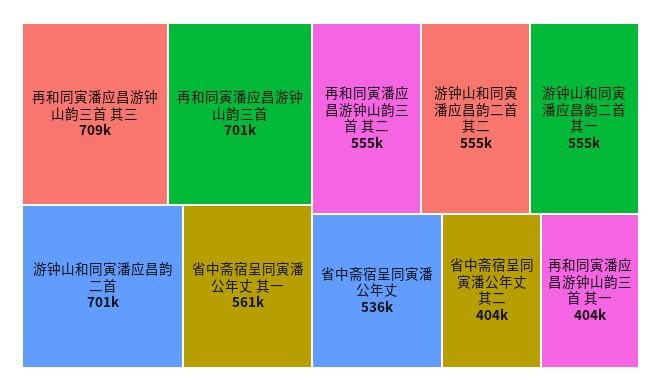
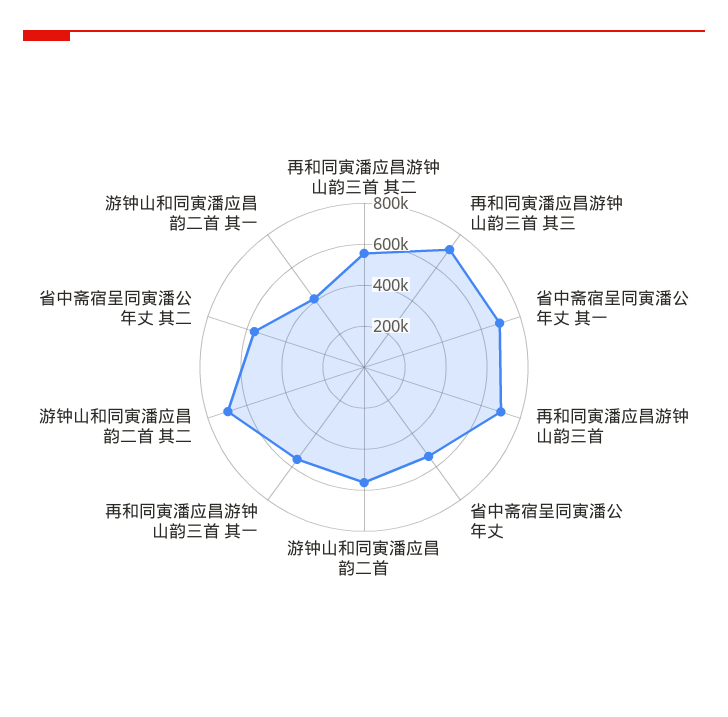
游钟山和同寅潘应昌韵二首: 701000 -> 550000
省中斋宿呈同寅潘公年丈 其一: 561000 -> 700000
游钟山和同寅潘应昌韵二首 其二: 555000 -> 700000
游钟山和同寅潘应昌韵二首 其一: 555000 -> 400000
省中斋宿呈同寅潘公年丈 其二: 404000 -> 550000
再和同寅潘应昌游钟山韵三首 其一: 404000 -> 550000

